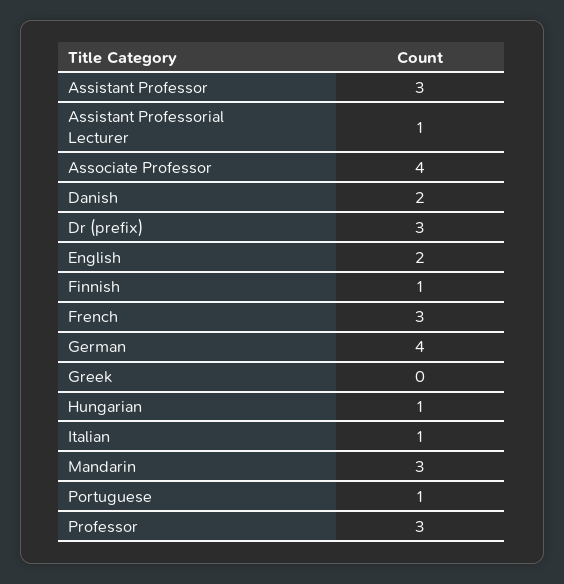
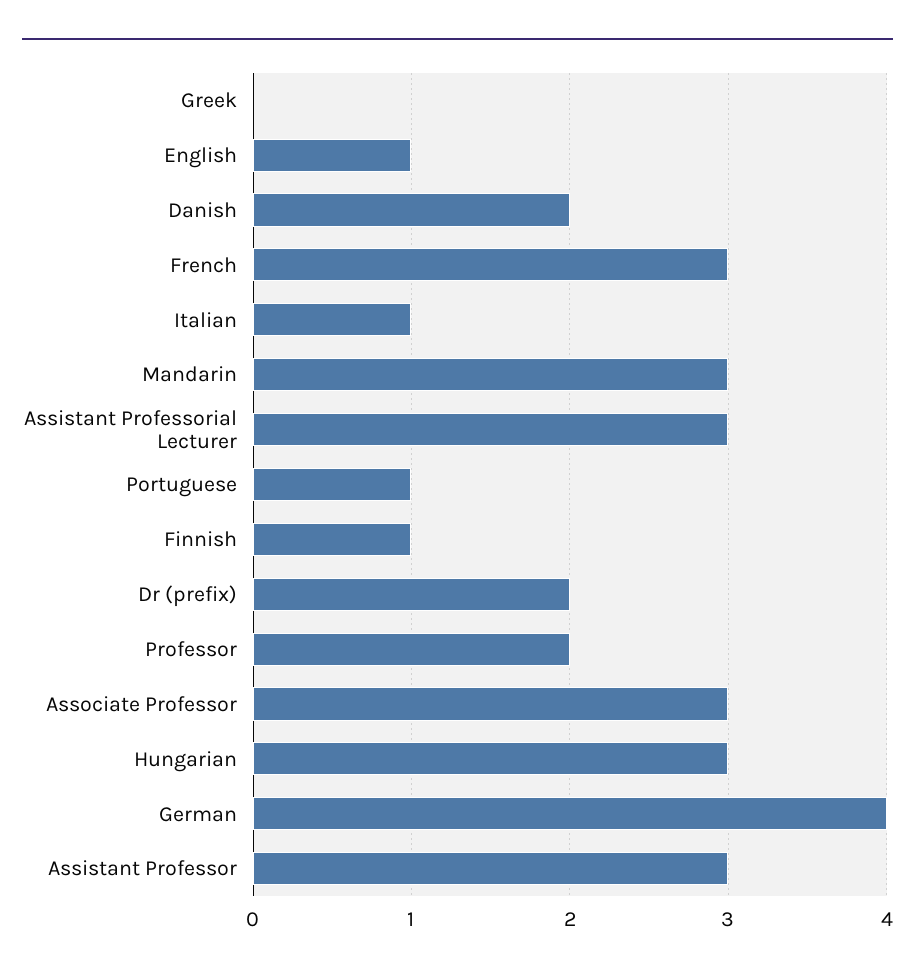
Assistant Professorial Lecturer: 1 -> 3
Associate Professor: 4 -> 3
Dr (prefix): 3 -> 2
English: 2 -> 1
Hungarian: 1 -> 3
Professor: 3 -> 2

